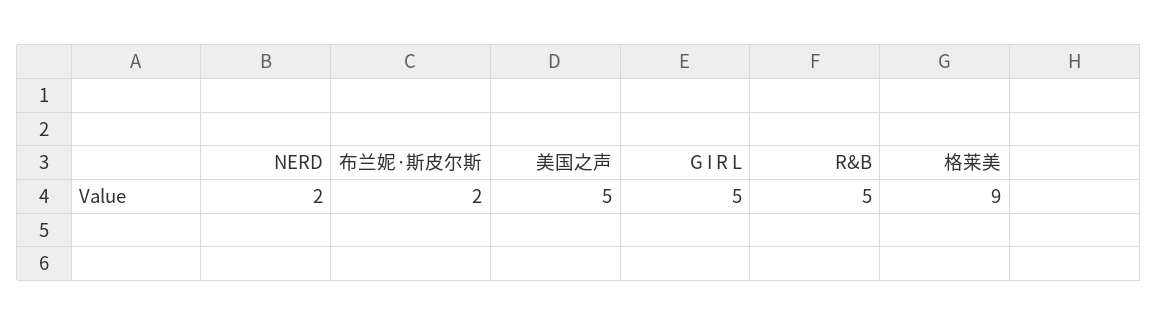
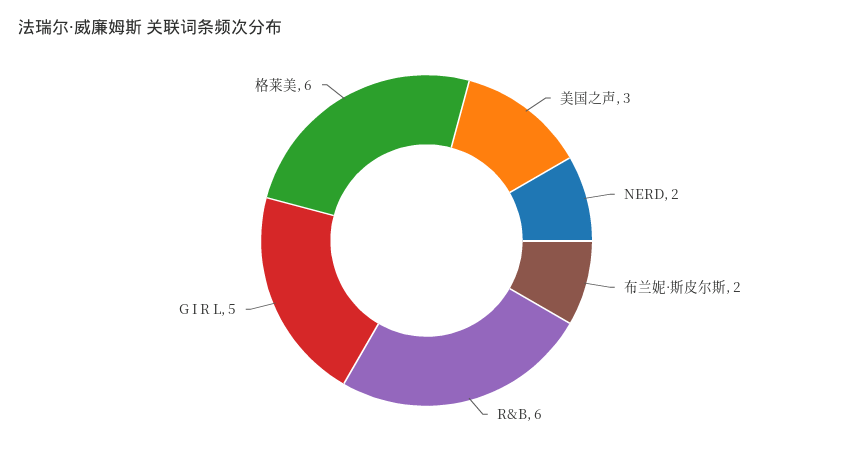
美国之声: 5 -> 3
R&B: 5 -> 6
格莱美: 9 -> 6

